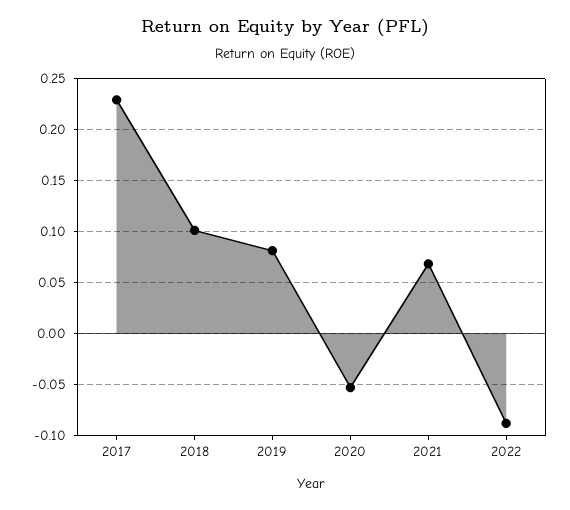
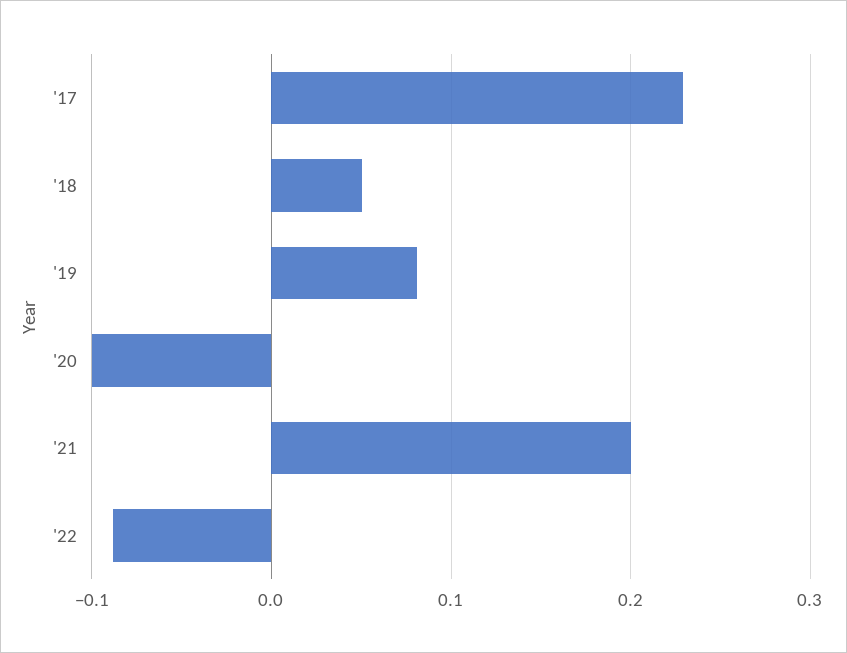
2018: 0.1 -> 0.05
2020: -0.05 -> -0.1
2021: 0.07 -> 0.2

